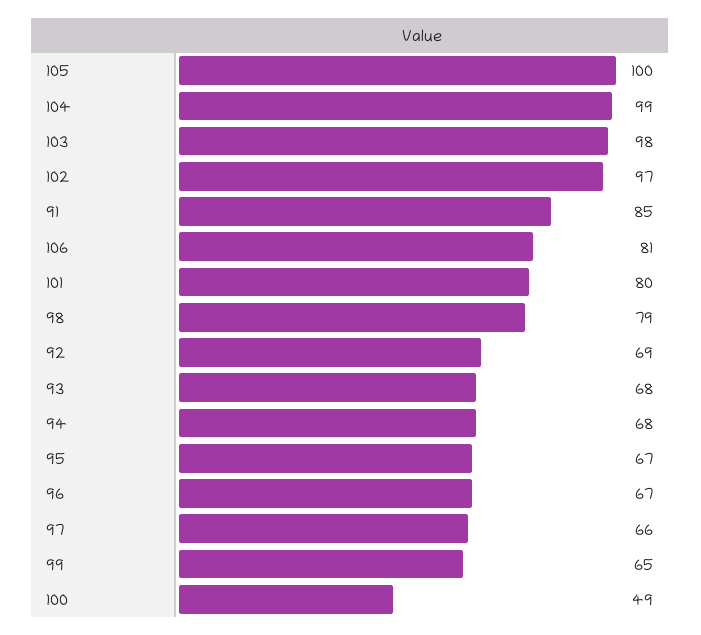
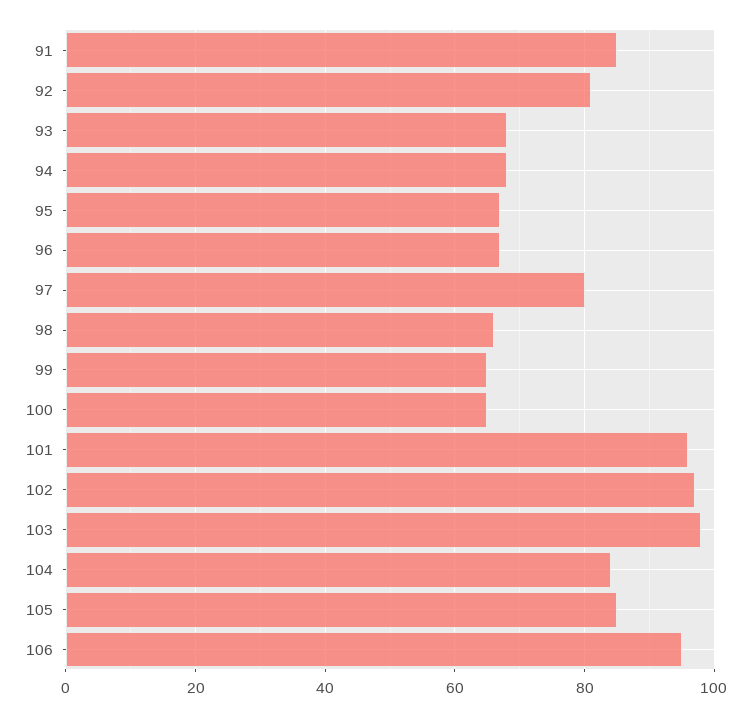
105: 100 -> 85
104: 99 -> 85
106: 81 -> 95
101: 80 -> 95
98: 79 -> 65
92: 69 -> 80
97: 66 -> 80
100: 49 -> 65

